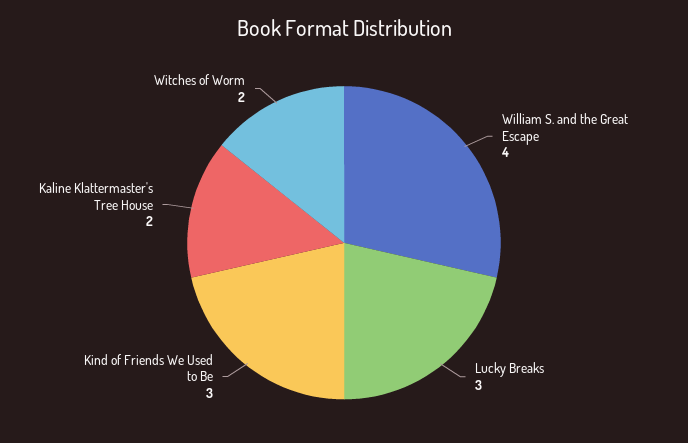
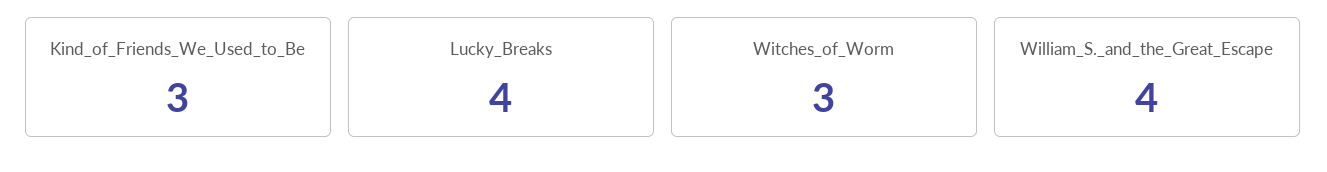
Lucky Breaks: 3 -> 4
Kaline Klattermaster's Tree House: 2 -> none
Witches of Worm: 2 -> 3

